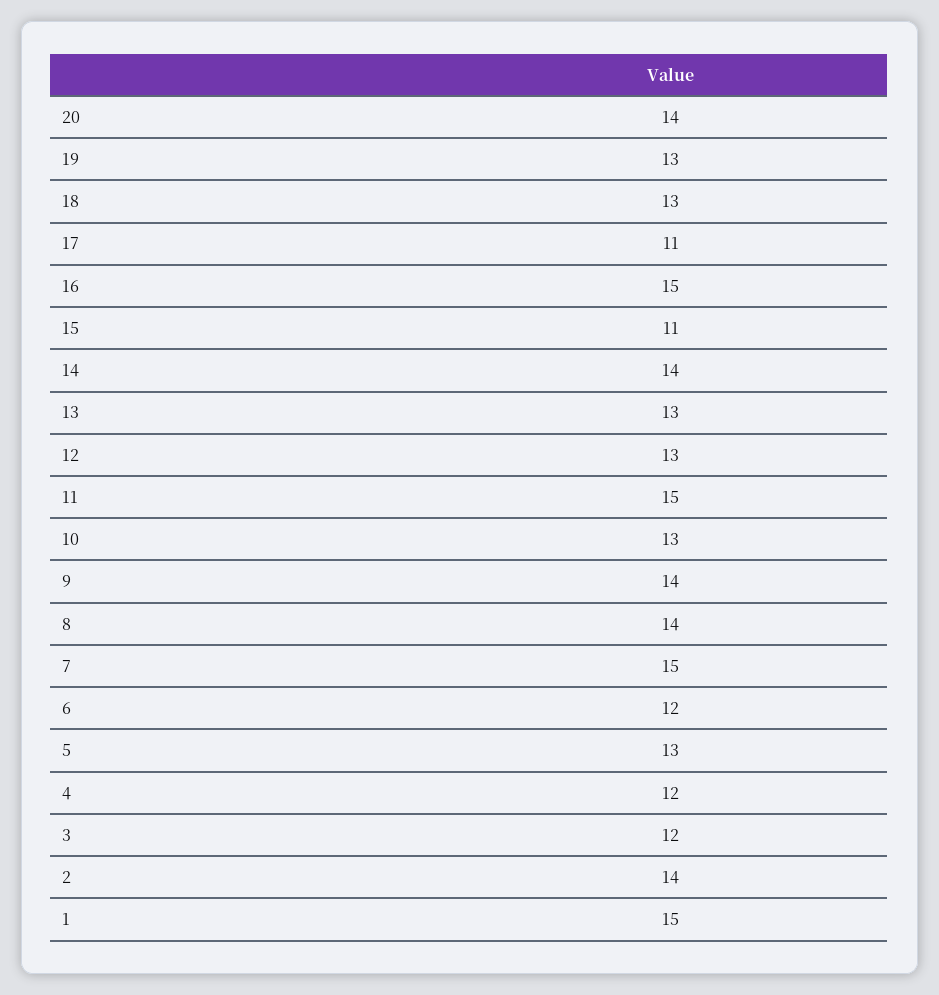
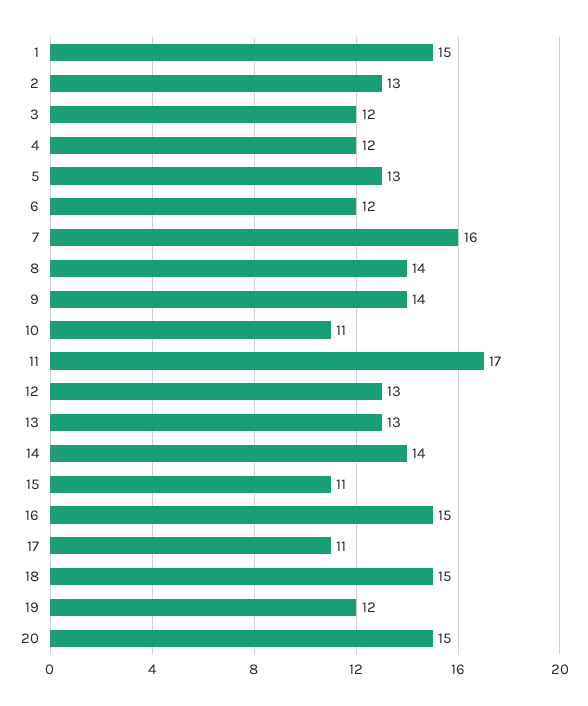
20: 14 -> 15
19: 13 -> 12
18: 13 -> 15
11: 15 -> 17
10: 13 -> 11
7: 15 -> 16
2: 14 -> 13

